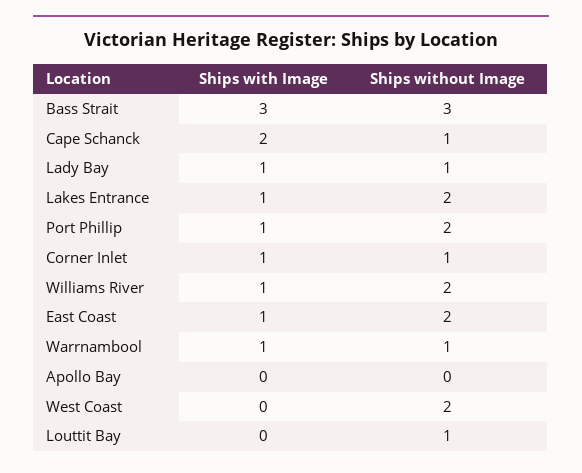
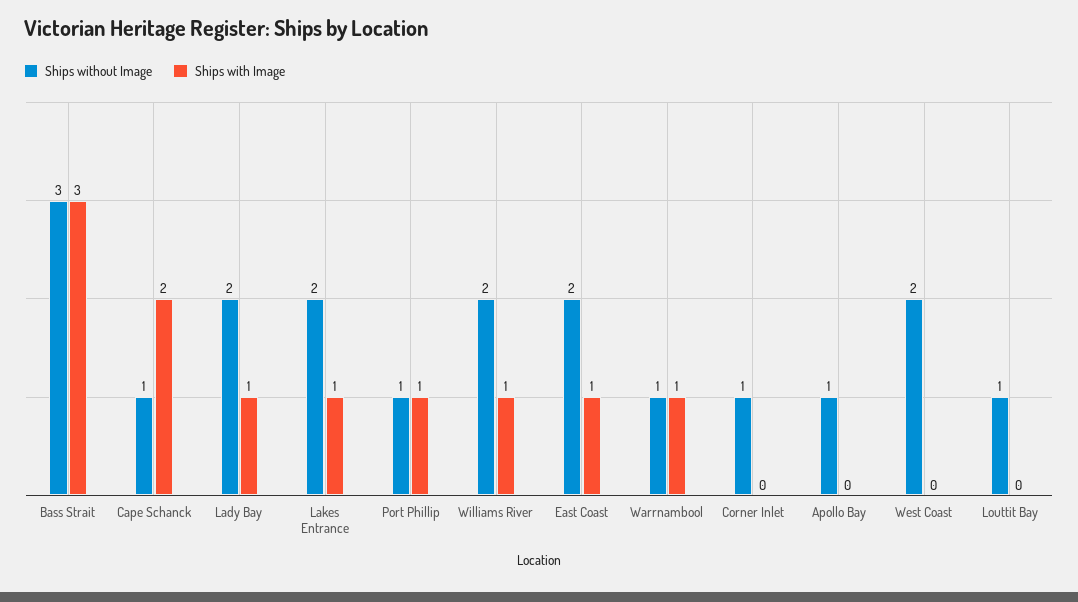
Ships without Image, Lady Bay: 1 -> 2
Ships without Image, Port Phillip: 2 -> 1
Ships with Image, Corner Inlet: 1 -> 0
Ships without Image, Apollo Bay: 0 -> 1

